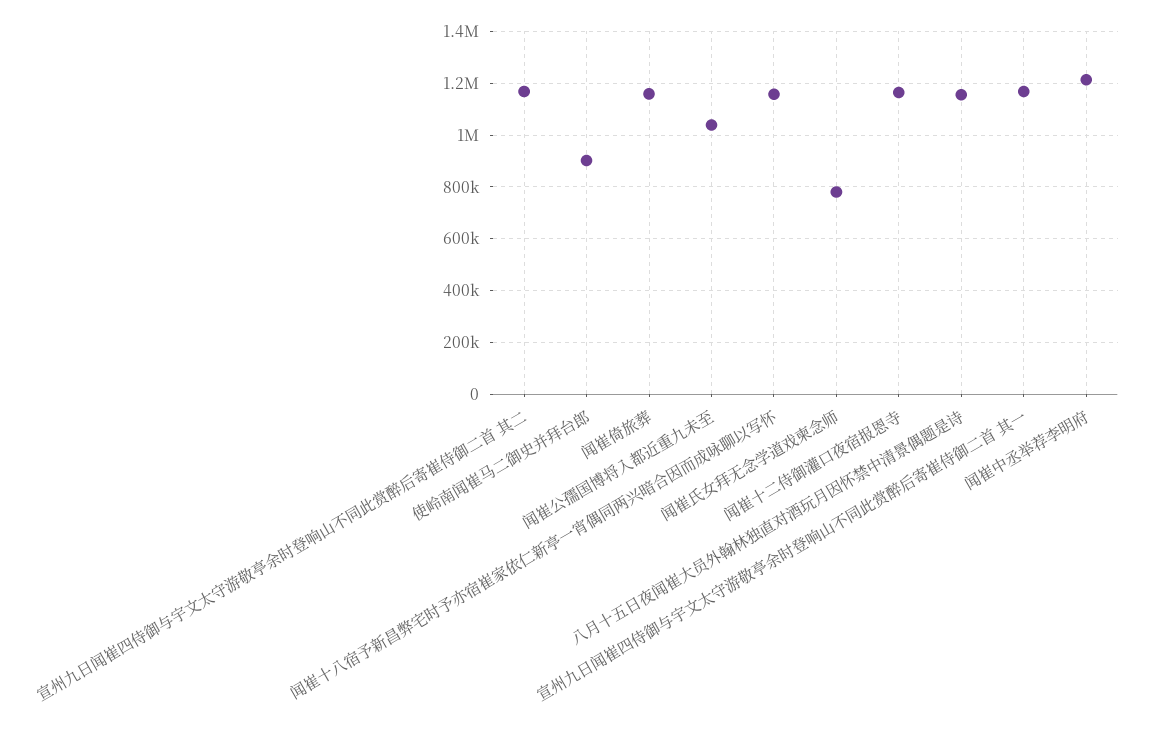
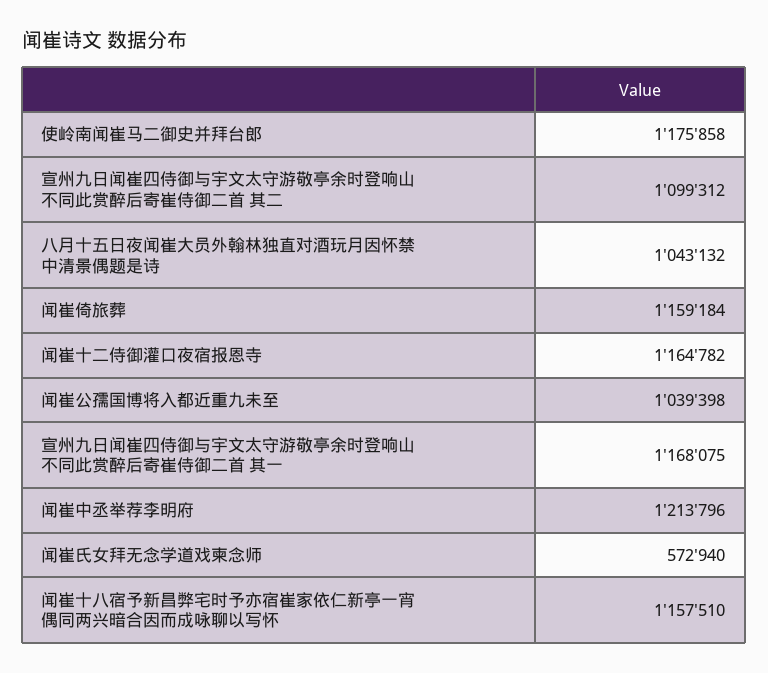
宣州九日闻崔四侍御与宇文太守游敬亭余时登响山不同此赏醉后寄崔侍御二首 其二: 1175000 -> 1099312
使岭南闻崔马二御史并拜台郎: 900000 -> 1175858
闻崔氏女拜无念学道戏柬念师: 775000 -> 572940
八月十五日夜闻崔大员外翰林独直对酒玩月因怀禁中清景偶题是诗: 1150000 -> 1043132

